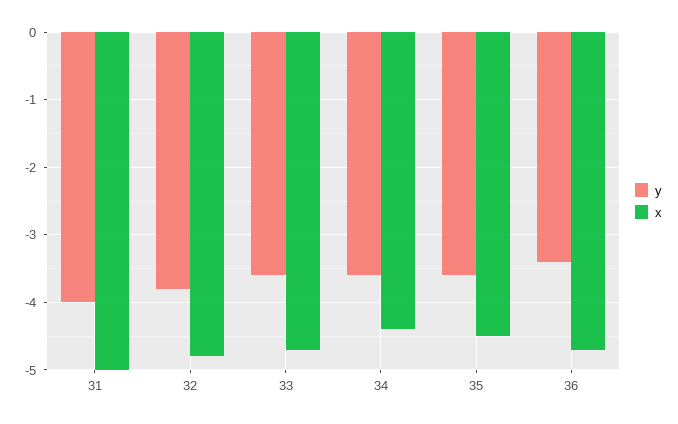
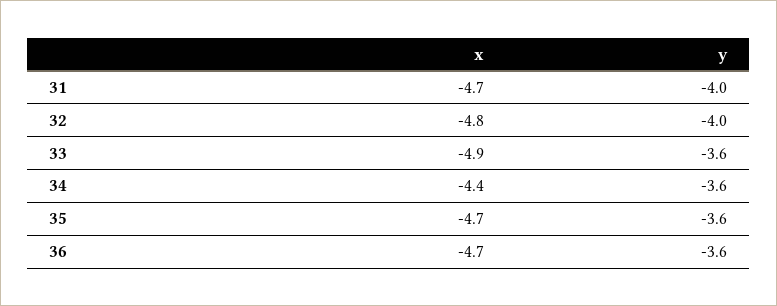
x, 31: -5 -> -4.7
y, 32: -3.8 -> -4
x, 33: -4.7 -> -4.9
x, 35: -4.5 -> -4.7
y, 36: -3.4 -> -3.6

